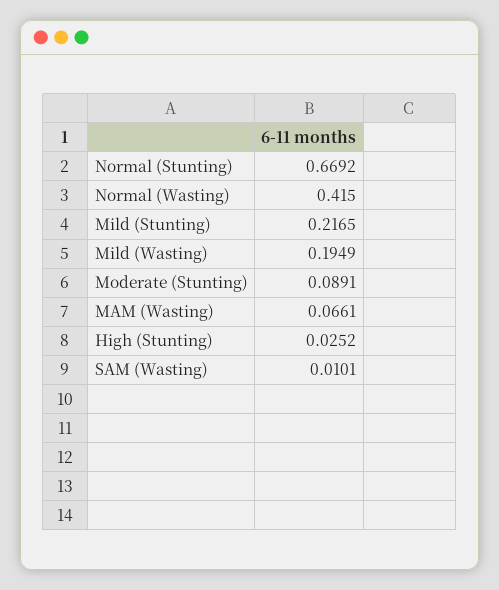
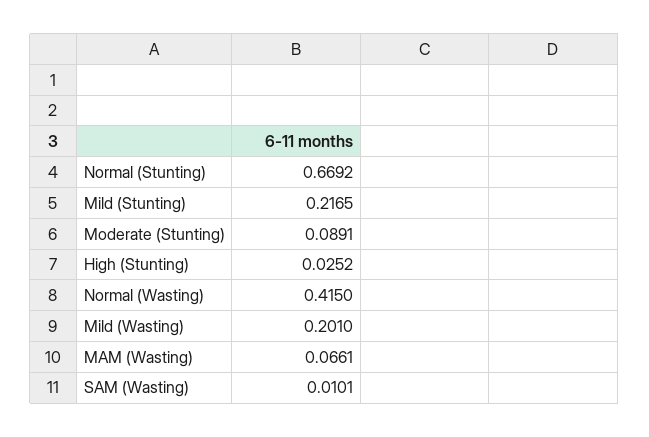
Mild (Wasting): 0.1949 -> 0.201

